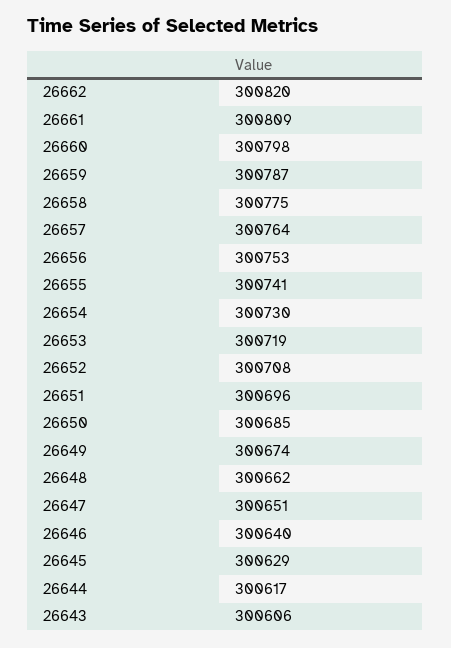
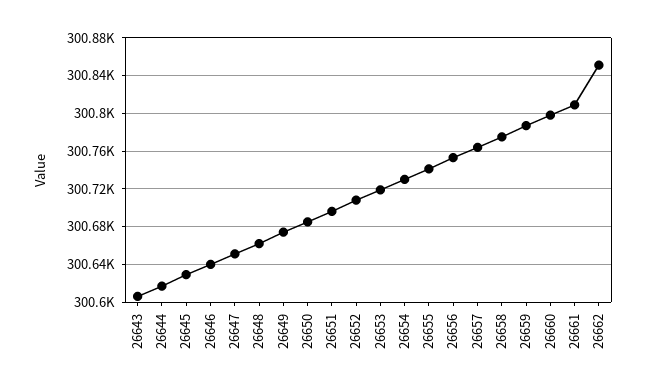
26662: 300820 -> 300850

